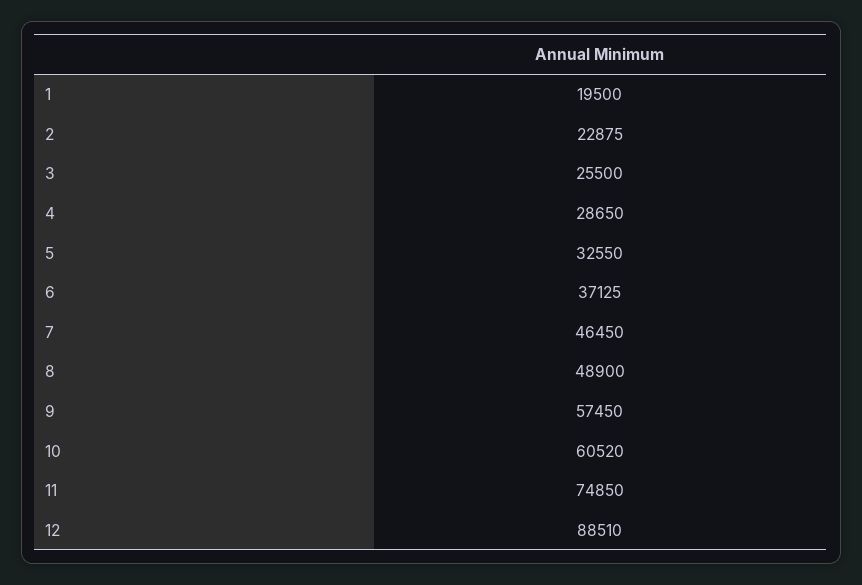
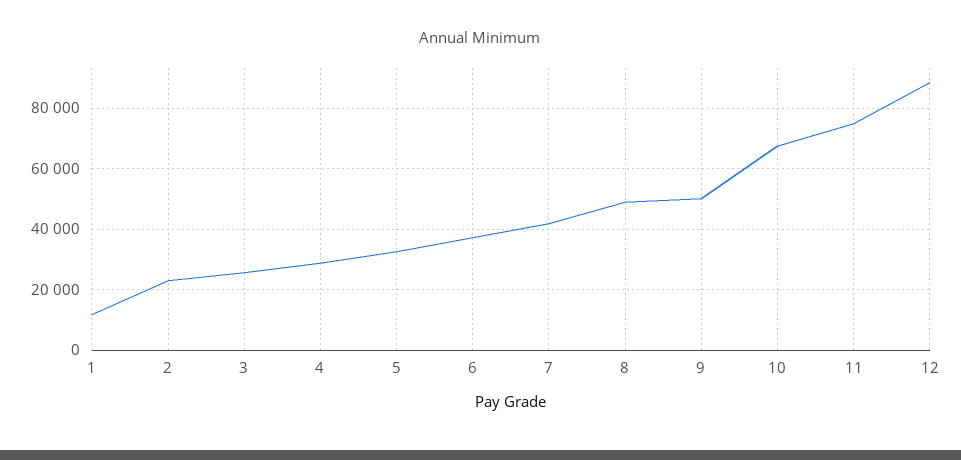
1: 19500 -> 12000
7: 46450 -> 42000
9: 57450 -> 50000
10: 60520 -> 68000

